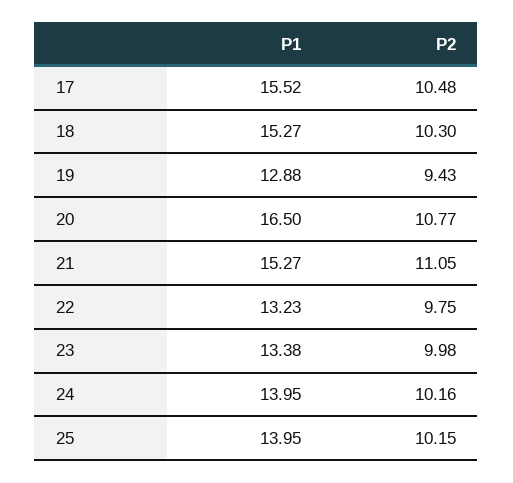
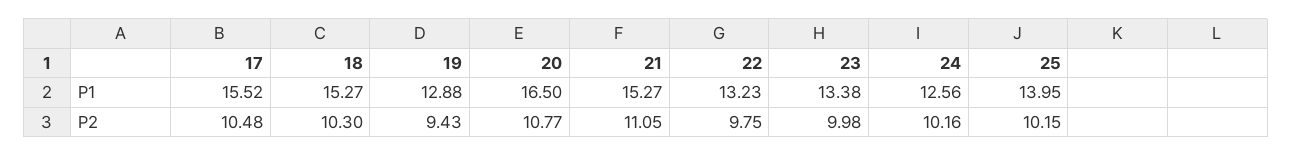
P1, 24: 13.95 -> 12.56

